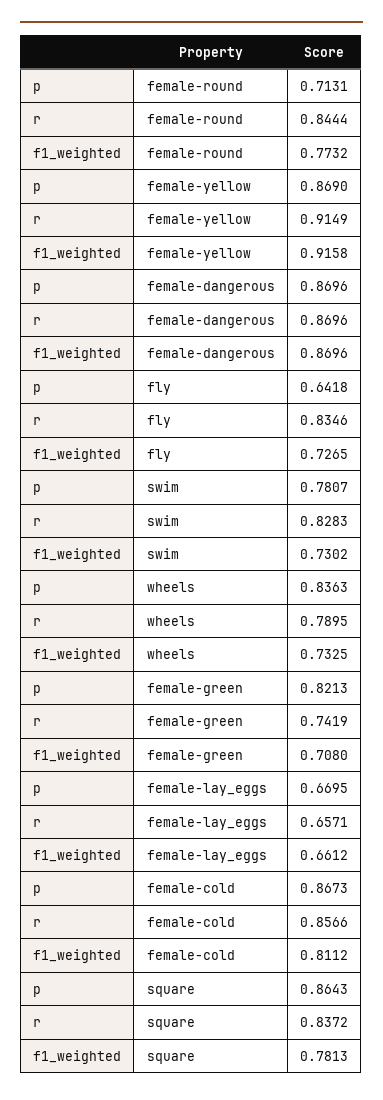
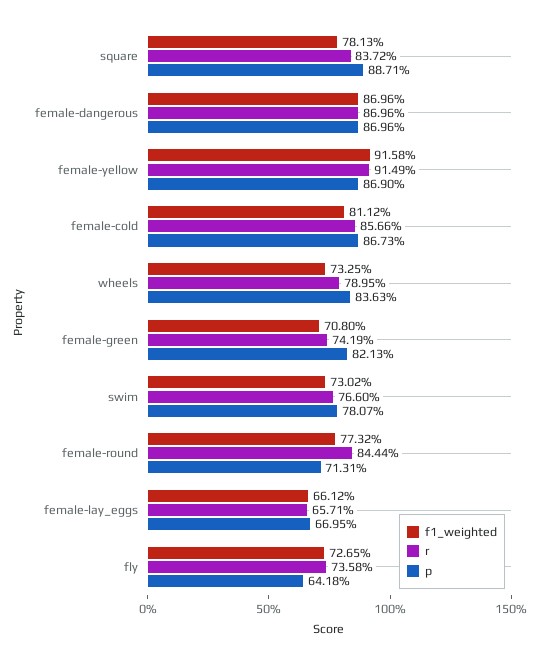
r, fly: 0.8346 -> 0.7358
r, swim: 0.8283 -> 0.766
p, square: 0.8643 -> 0.8871

